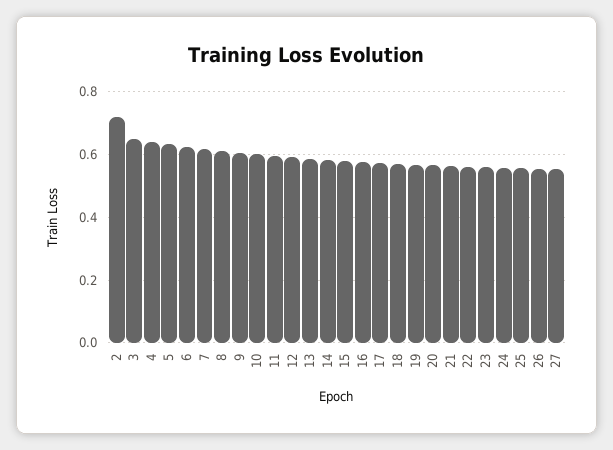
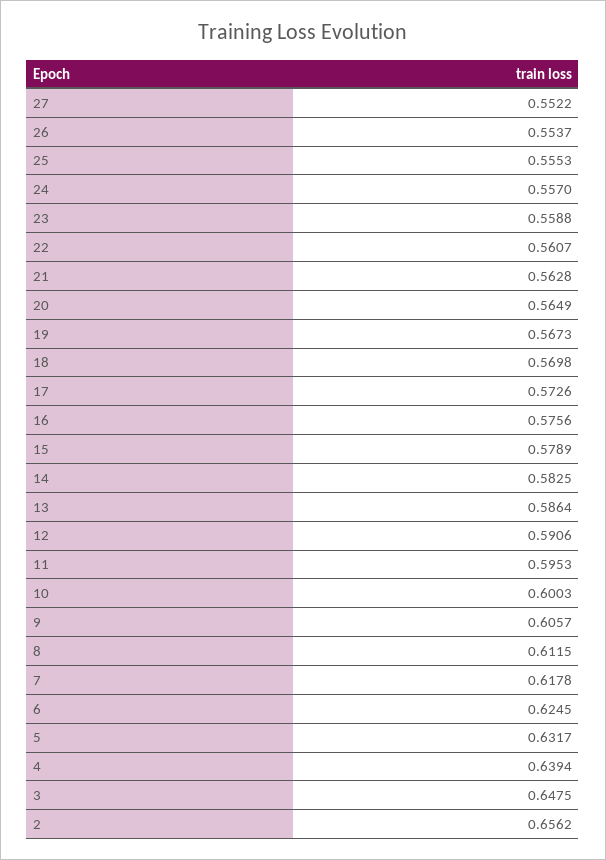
2: 0.72 -> 0.6562

